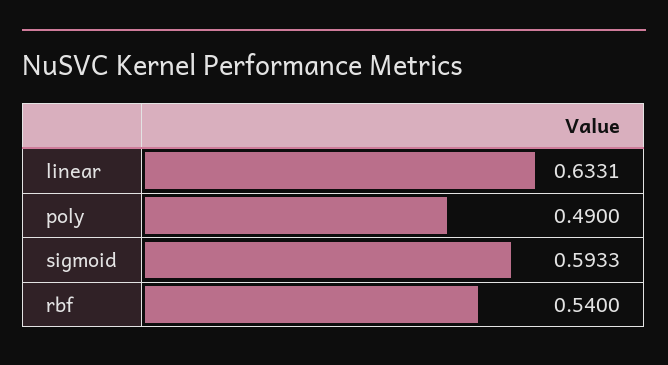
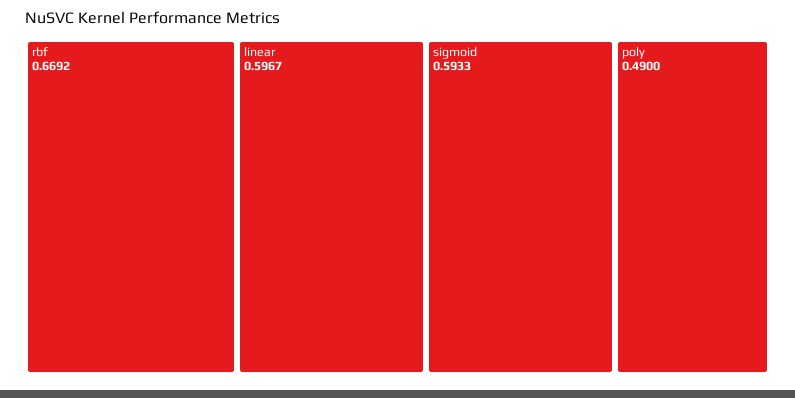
linear: 0.6331 -> 0.5967
rbf: 0.54 -> 0.6692

